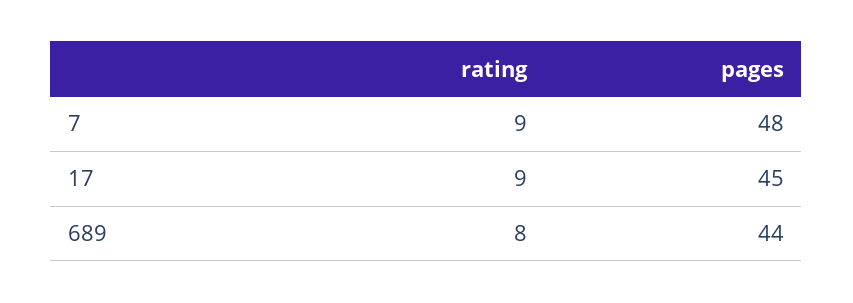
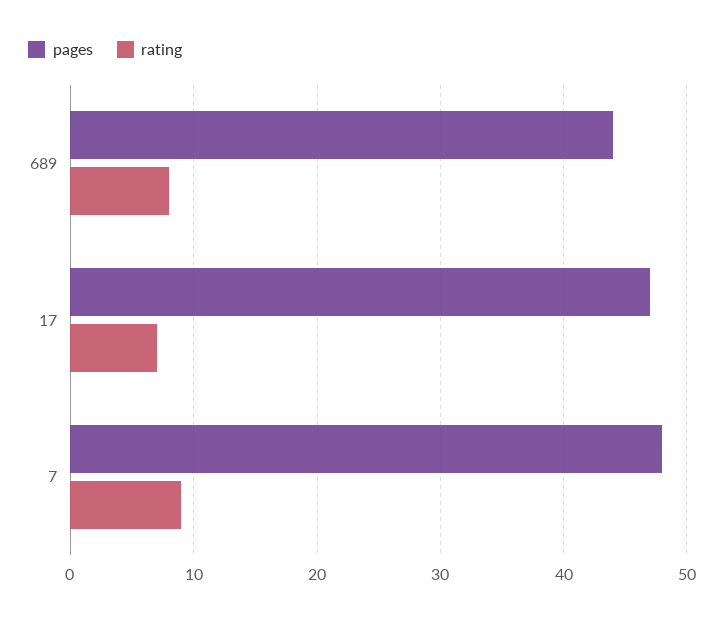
rating, 17: 9 -> 7
pages, 17: 45 -> 47

